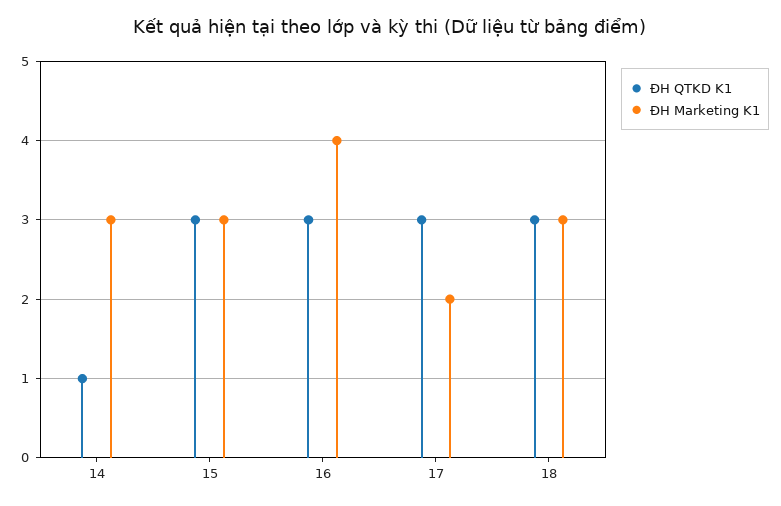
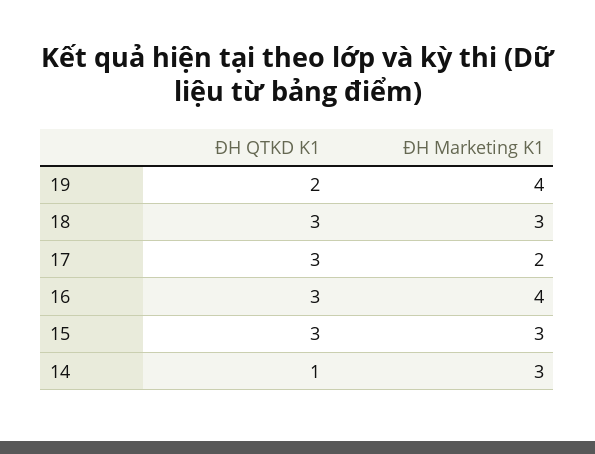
ĐH QTKD K1, 19: none -> 2
ĐH Marketing K1, 19: none -> 4

